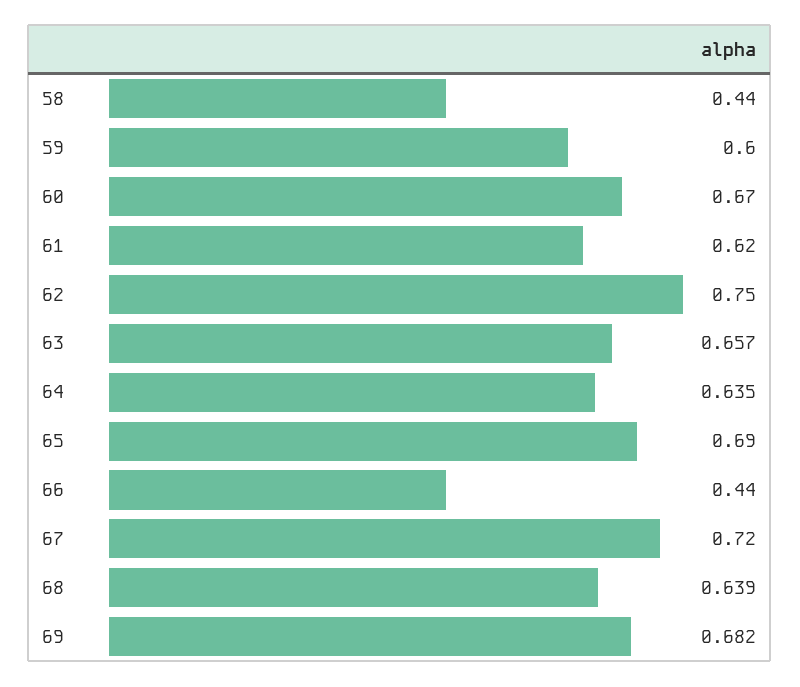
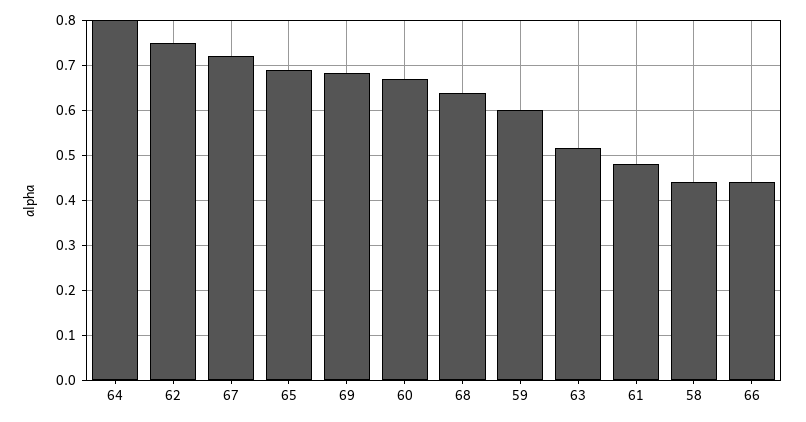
61: 0.62 -> 0.48
63: 0.657 -> 0.52
64: 0.635 -> 0.8

